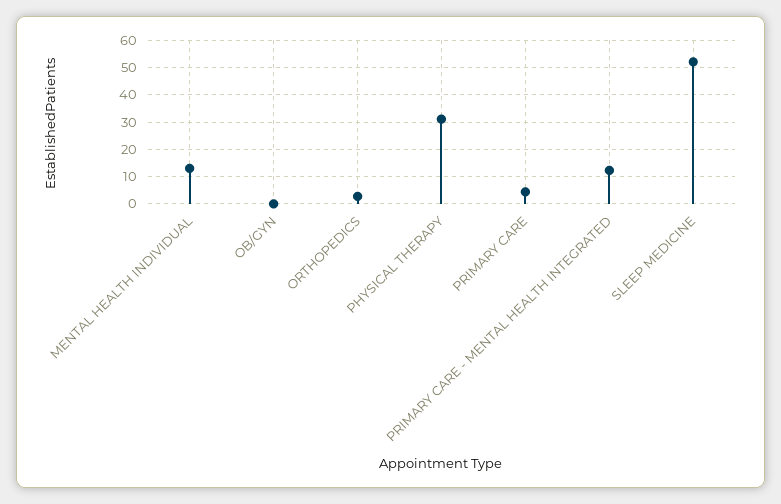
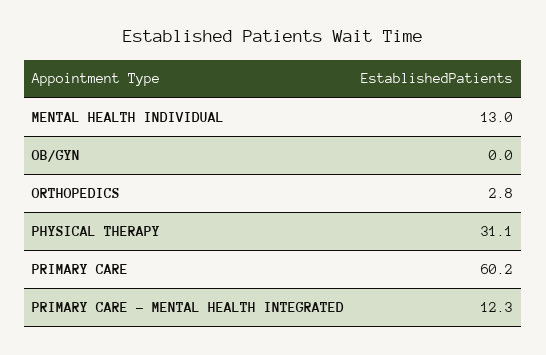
PRIMARY CARE: 5 -> 60.2
SLEEP MEDICINE: 52.5 -> none

